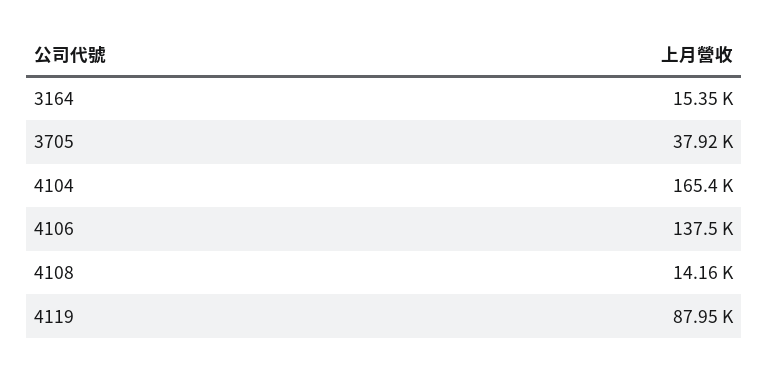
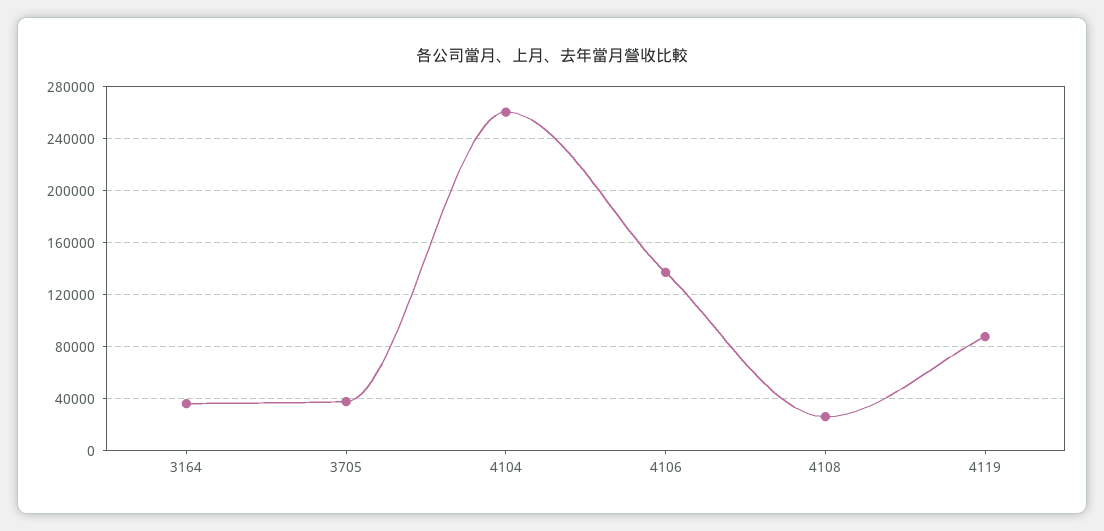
3164: 15350 -> 35000
4104: 165400 -> 260000
4108: 14160 -> 25000

